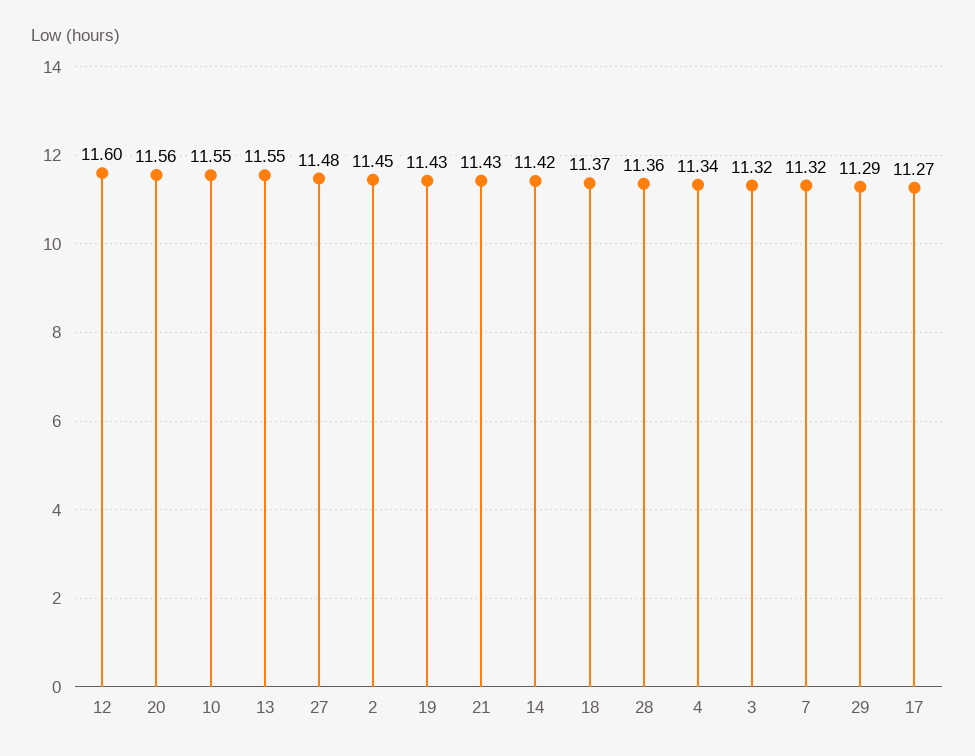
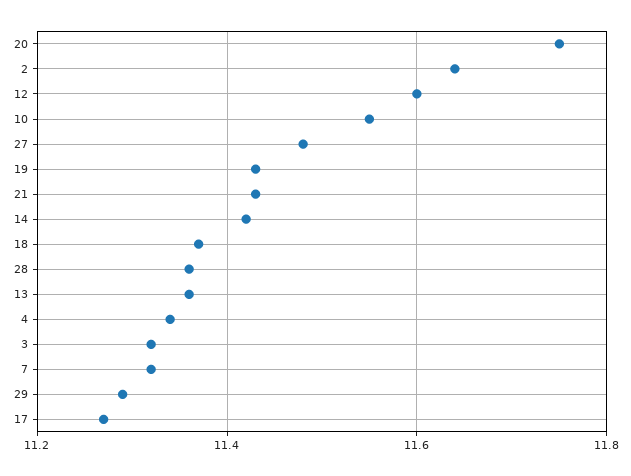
20: 11.56 -> 11.75
13: 11.55 -> 11.35
2: 11.45 -> 11.65

